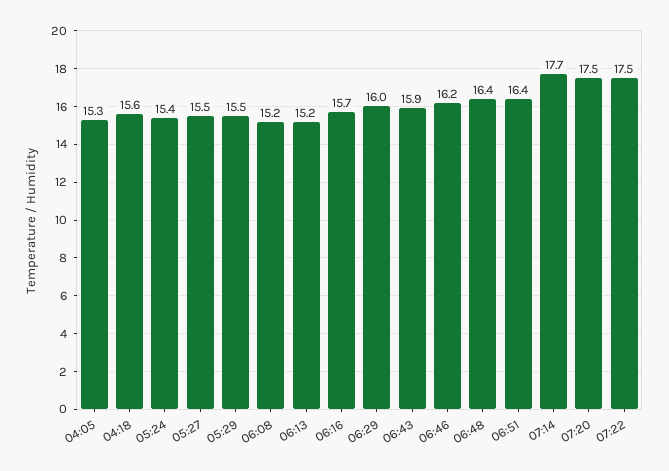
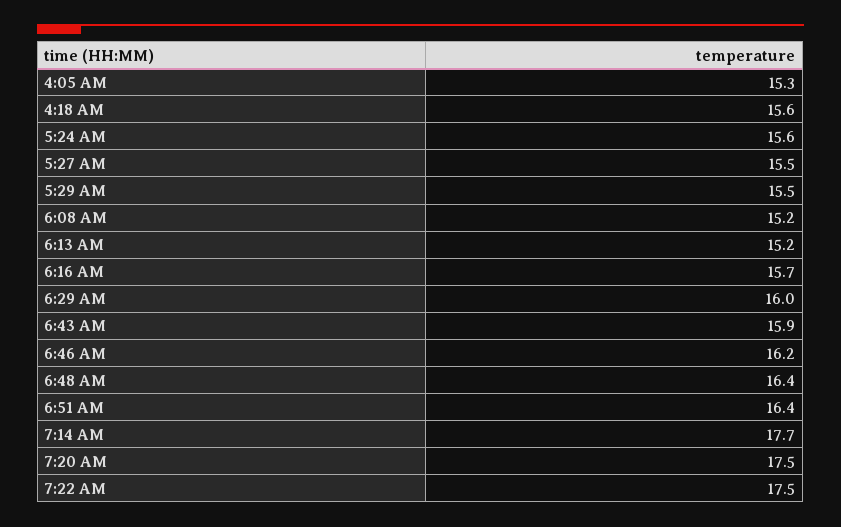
05:24: 15.4 -> 15.6

